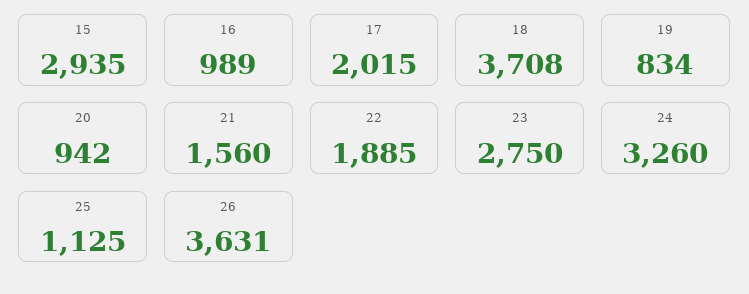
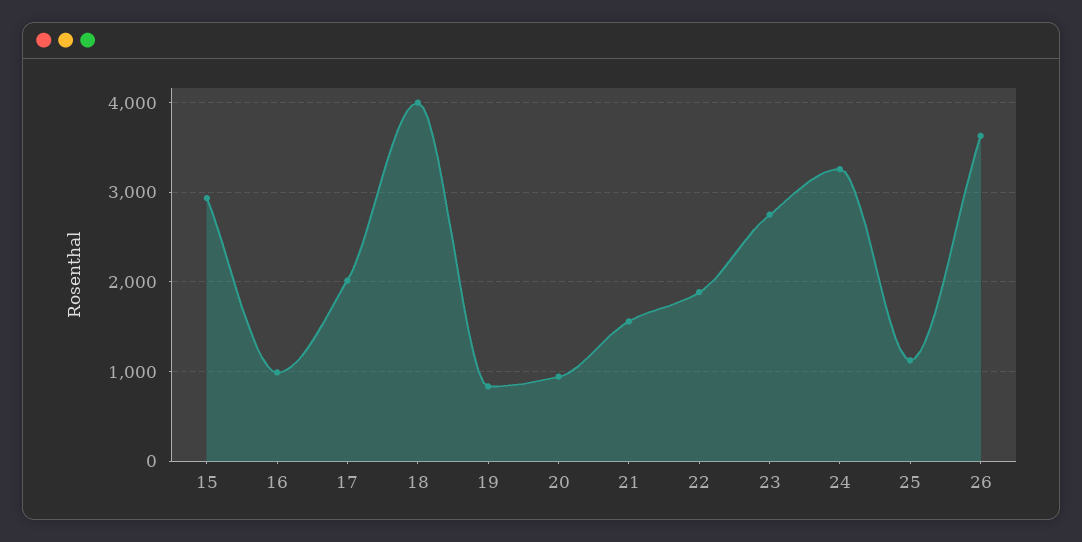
18: 3708 -> 4000

